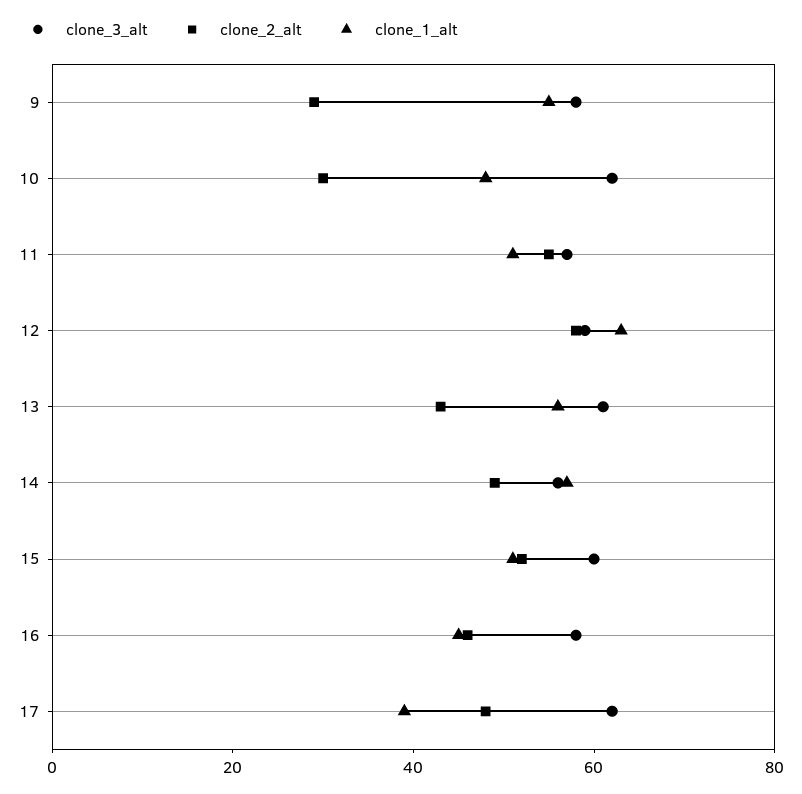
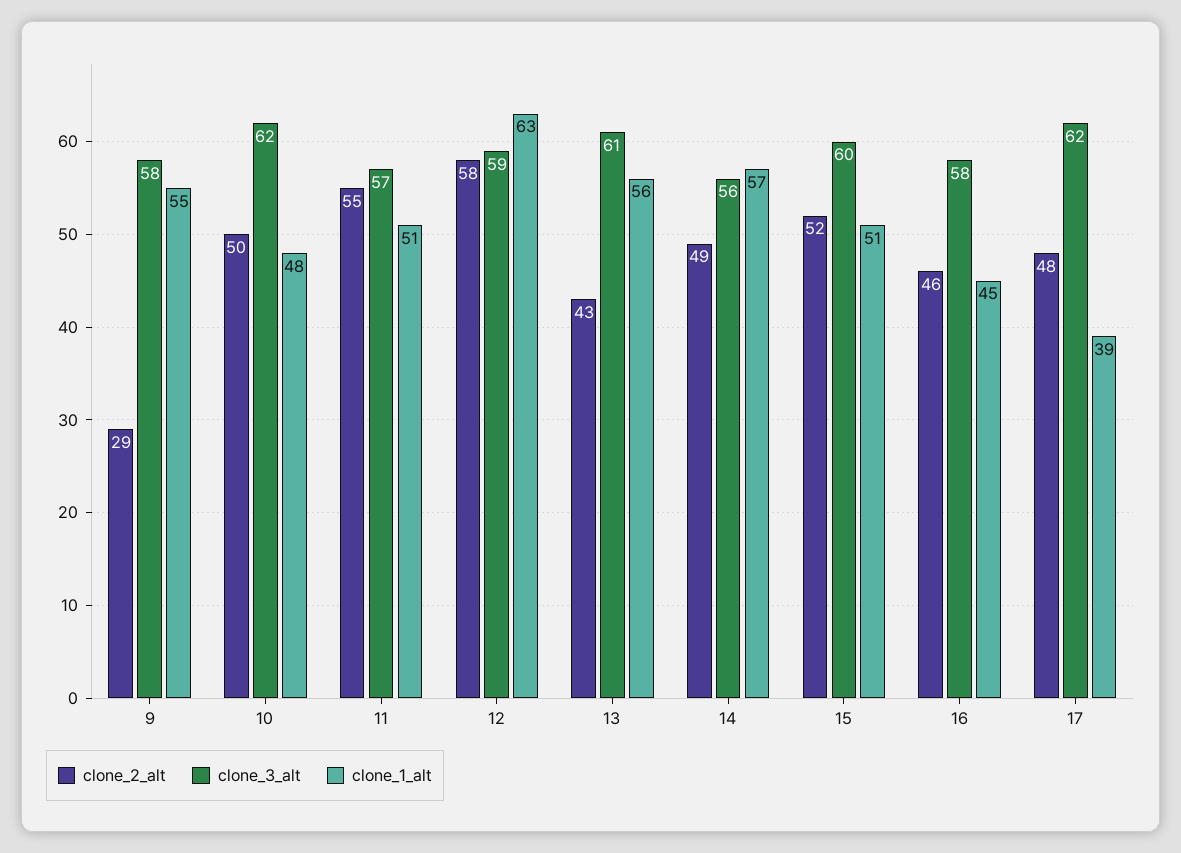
clone_2_alt, 10: 30 -> 50

